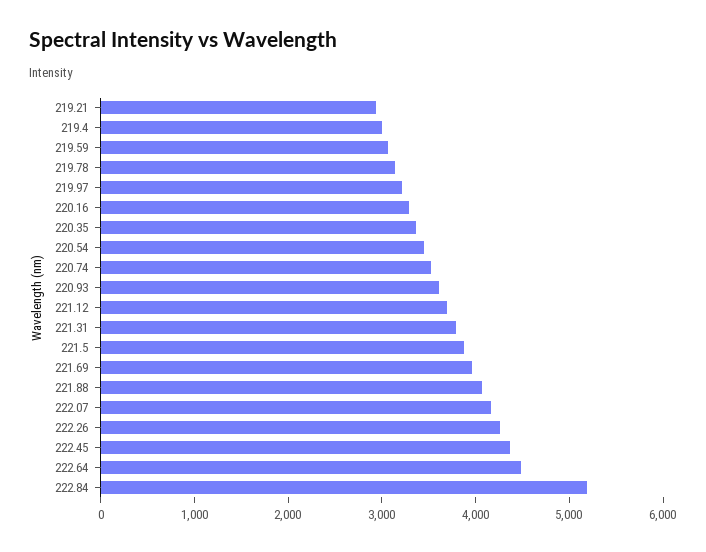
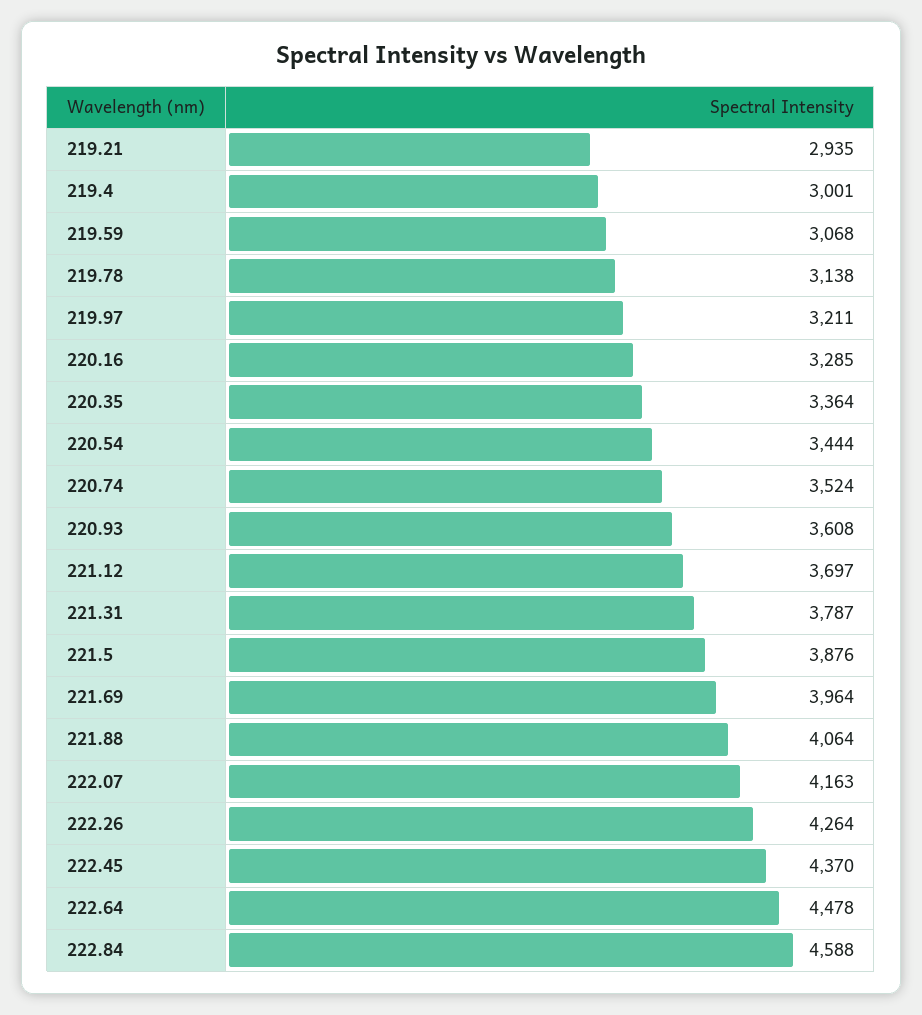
222.84: 5200 -> 4588

